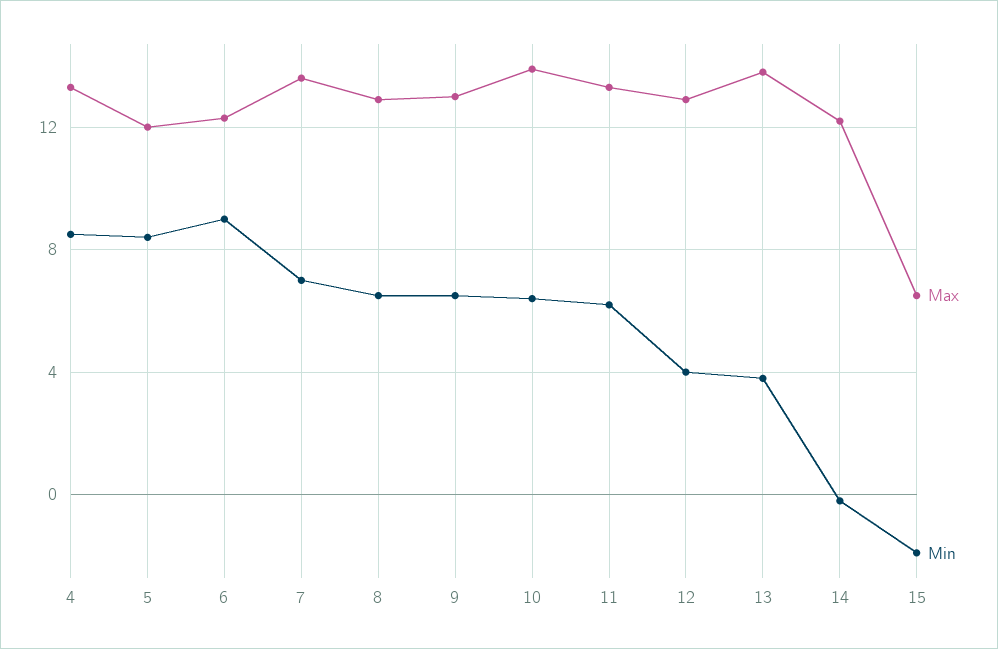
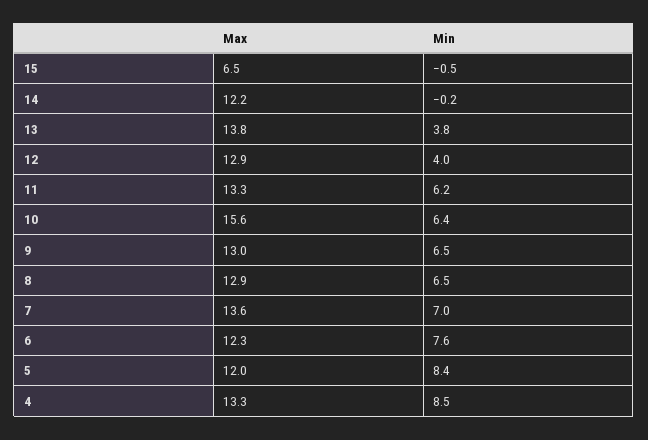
Min, 6: 9 -> 7.6
Max, 10: 14 -> 15.6
Min, 15: -2 -> -0.5

